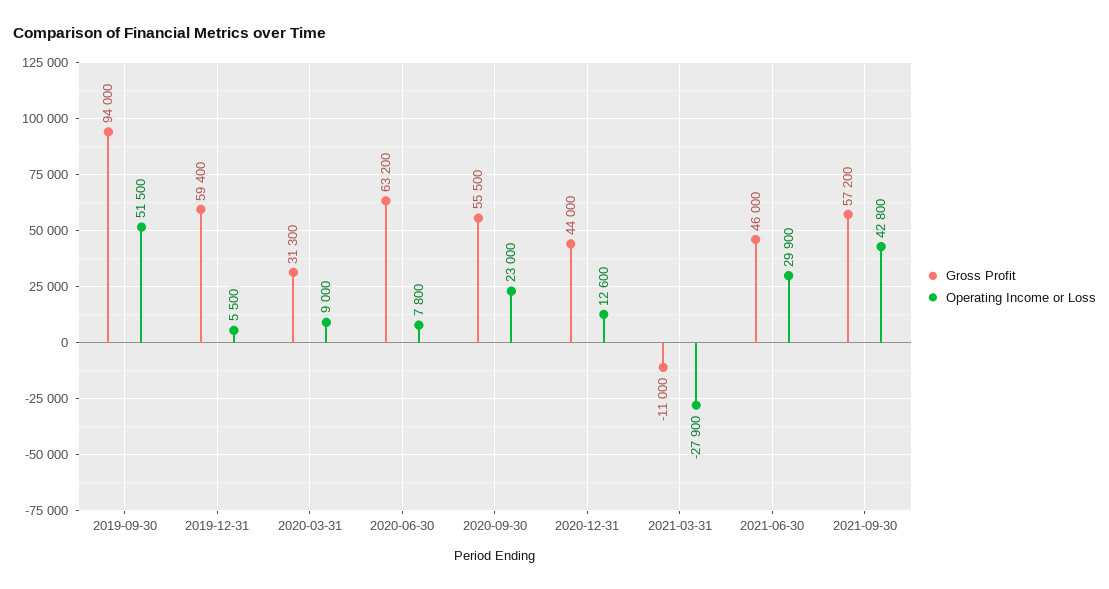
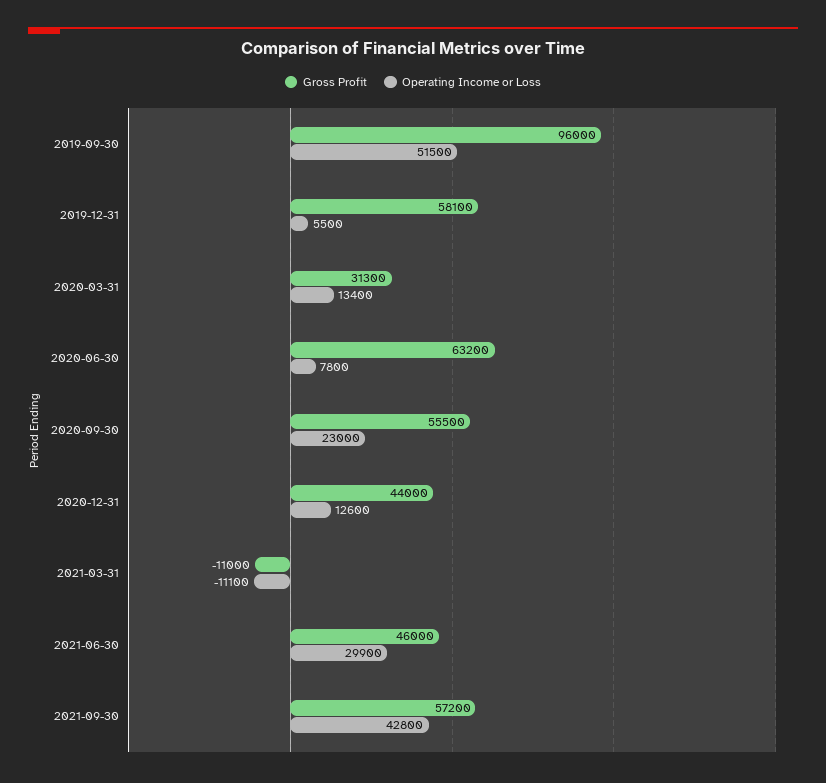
Gross Profit, 2019-09-30: 94000 -> 96000
Gross Profit, 2019-12-31: 59400 -> 58100
Operating Income or Loss, 2020-03-31: 9000 -> 13400
Operating Income or Loss, 2021-03-31: -27900 -> -11100

